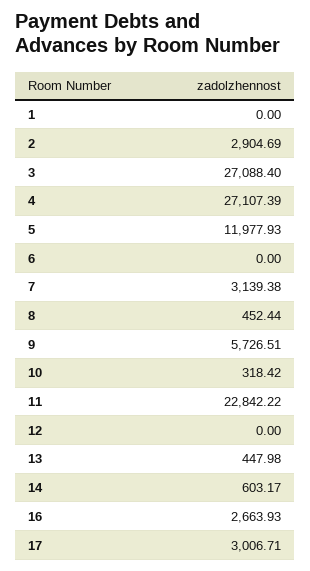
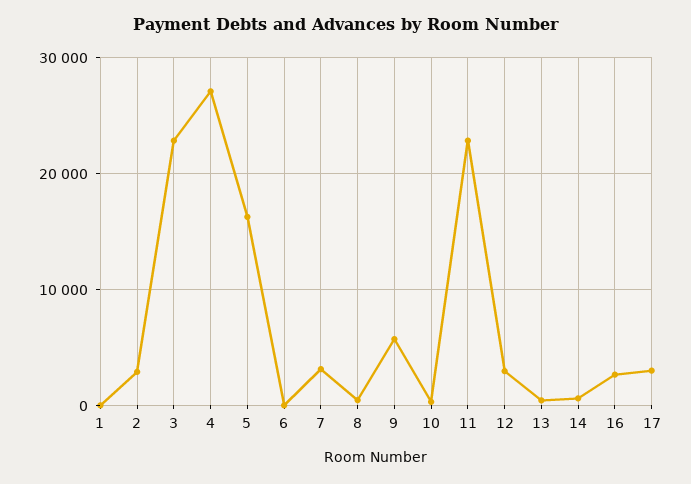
3: 27088.4 -> 23000
5: 11977.93 -> 16000
12: 0 -> 3000

